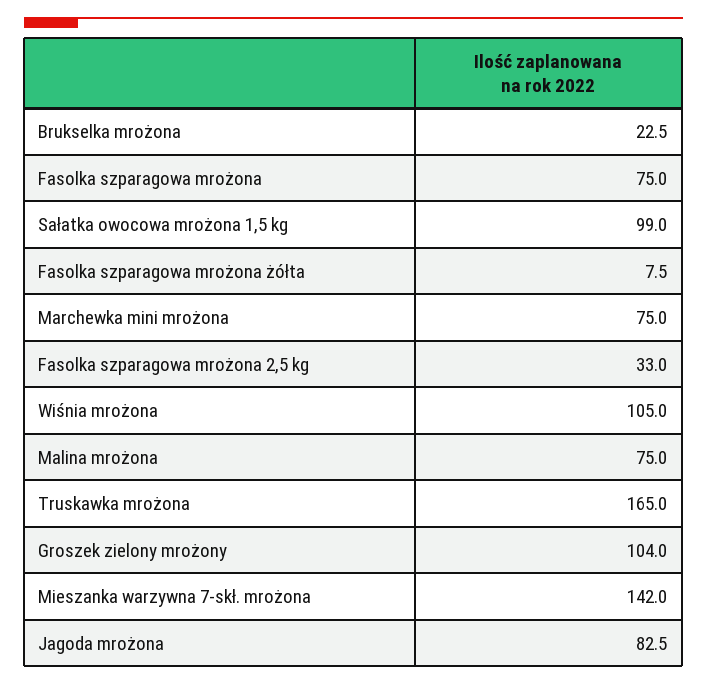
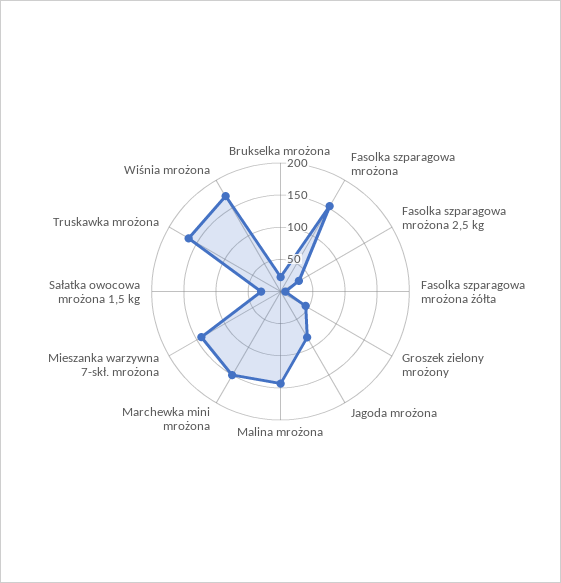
Fasolka szparagowa mrożona: 75 -> 150
Sałatka owocowa mrożona 1,5 kg: 99 -> 25
Marchewka mini mrożona: 75 -> 150
Wiśnia mrożona: 105 -> 175
Malina mrożona: 75 -> 150
Groszek zielony mrożony: 104 -> 50

